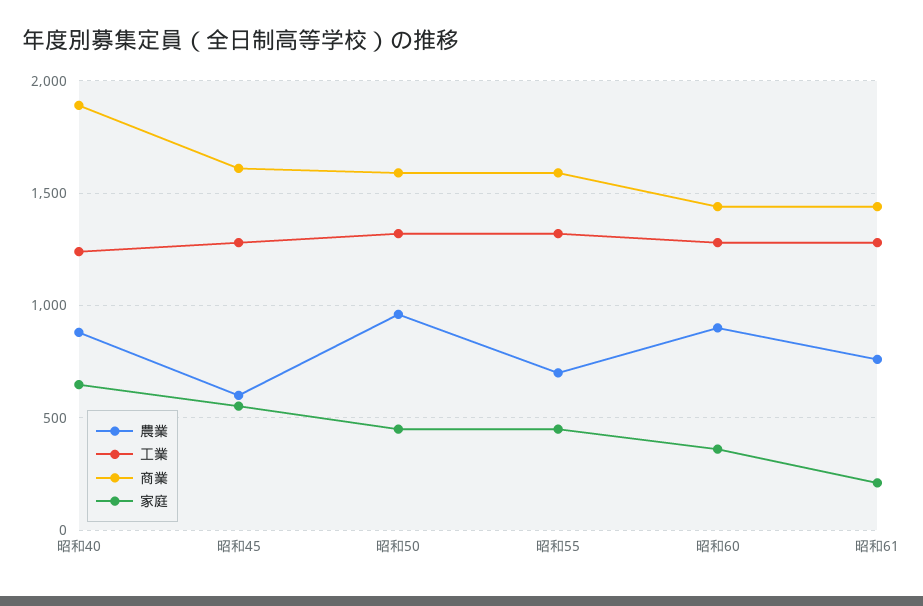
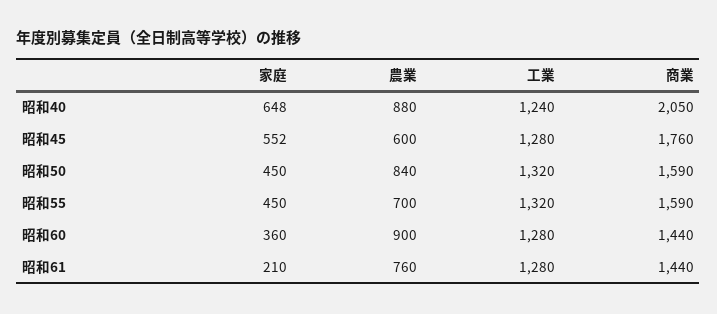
商業, 昭和40: 1900 -> 2050
商業, 昭和45: 1600 -> 1760
農業, 昭和50: 950 -> 840

